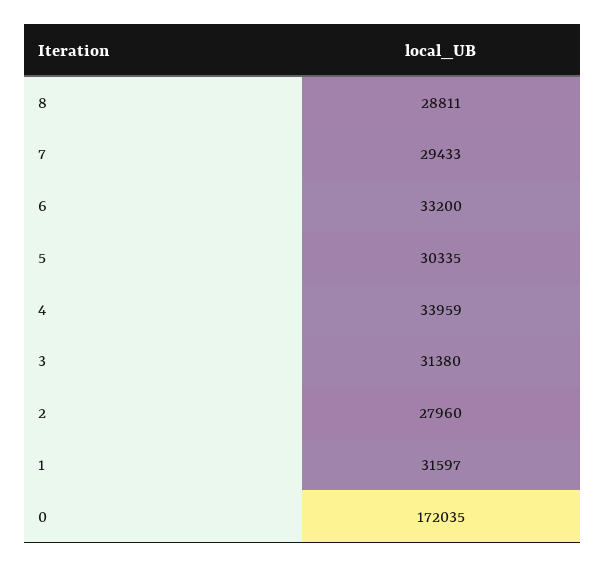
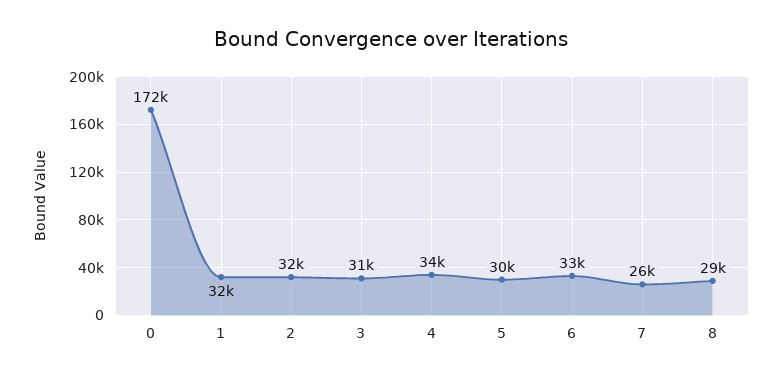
7: 29433 -> 26000
2: 27960 -> 32000

